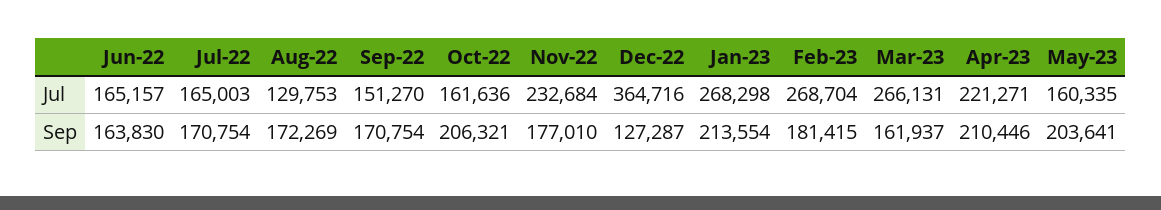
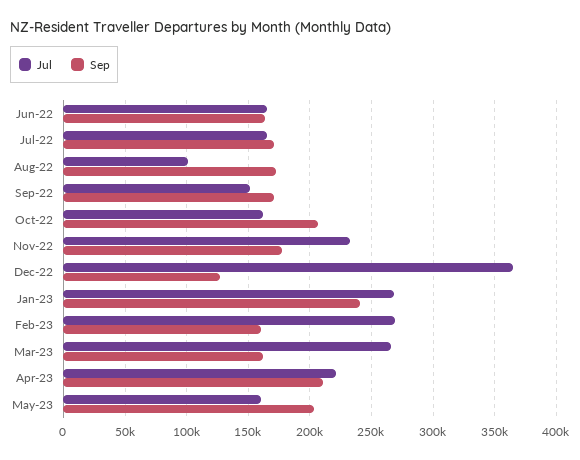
Jul, Aug-22: 129753 -> 100000
Sep, Jan-23: 213554 -> 240000
Sep, Feb-23: 181415 -> 160000

